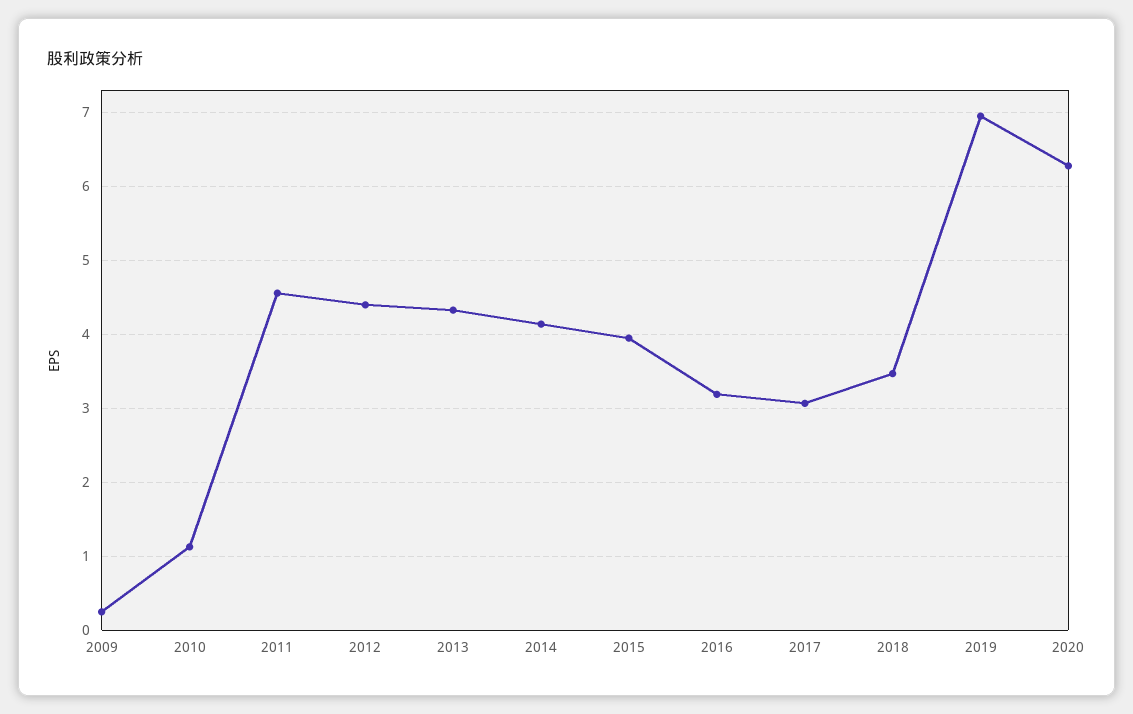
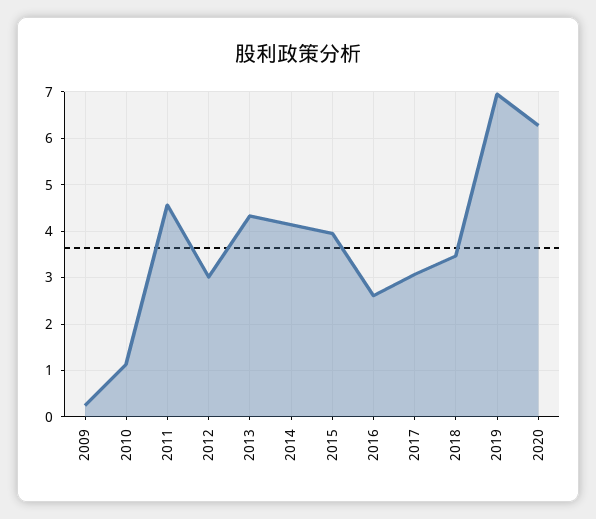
2012: 4.4 -> 3
2016: 3.2 -> 2.6

